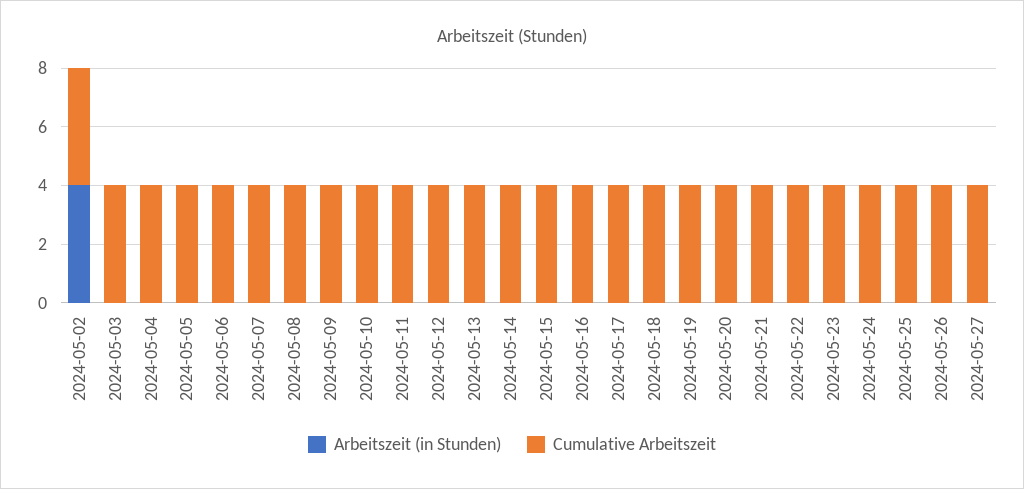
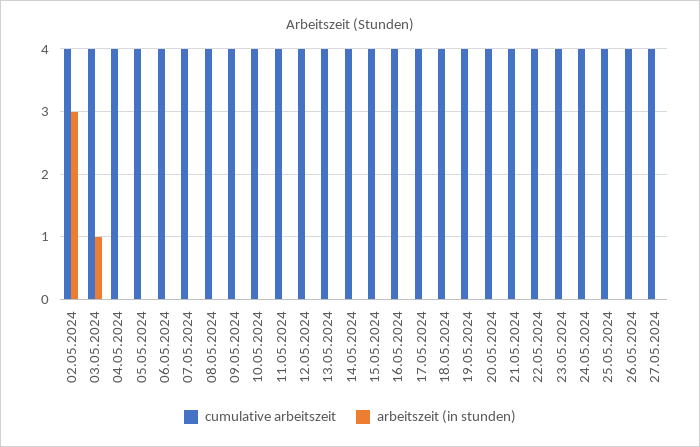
Arbeitszeit (in Stunden), 2024-05-02: 4 -> 3
Arbeitszeit (in Stunden), 2024-05-03: 0 -> 1

